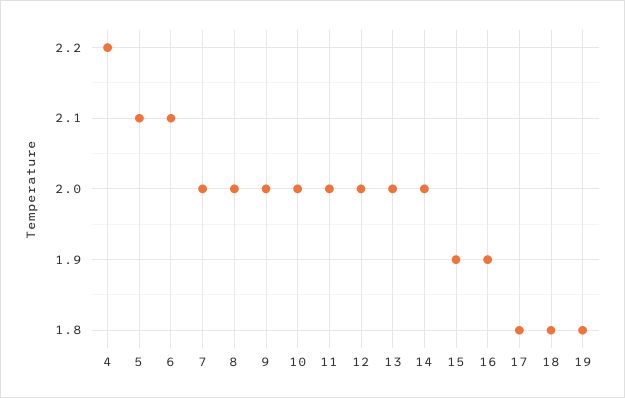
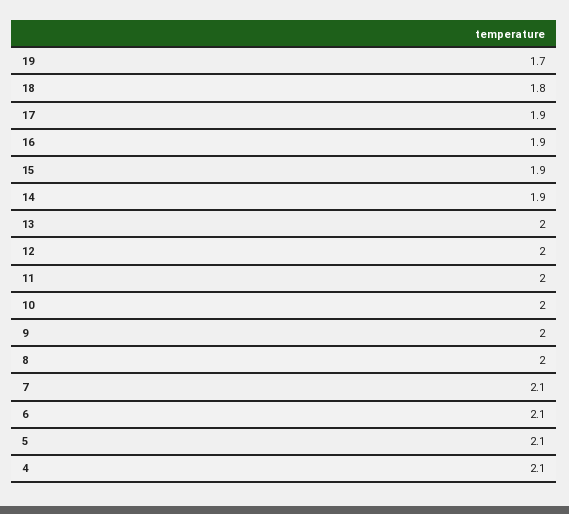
4: 2.2 -> 2.1
7: 2 -> 2.1
14: 2 -> 1.9
17: 1.8 -> 1.9
19: 1.8 -> 1.7

